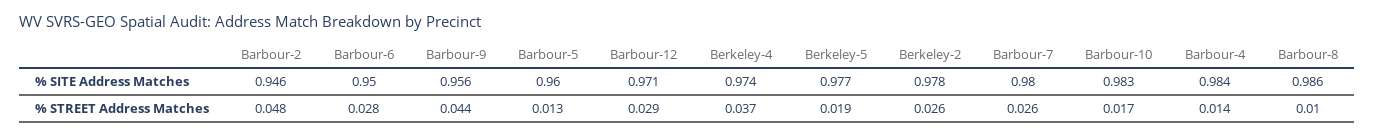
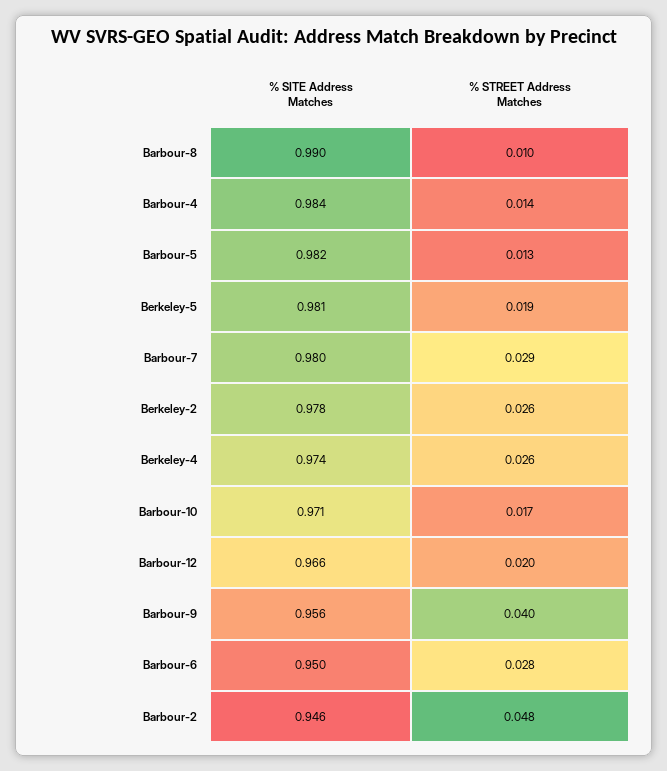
Barbour-5, % SITE Address Matches: 0.96 -> 0.982
Barbour-12, % SITE Address Matches: 0.971 -> 0.966
Berkeley-5, % SITE Address Matches: 0.977 -> 0.981
Barbour-10, % SITE Address Matches: 0.983 -> 0.971
Barbour-8, % SITE Address Matches: 0.986 -> 0.99
Barbour-9, % STREET Address Matches: 0.044 -> 0.04
Barbour-12, % STREET Address Matches: 0.029 -> 0.02
Berkeley-4, % STREET Address Matches: 0.037 -> 0.026
Barbour-7, % STREET Address Matches: 0.026 -> 0.029

